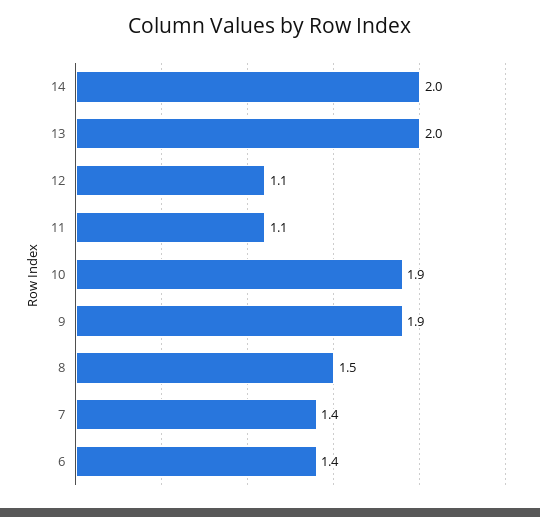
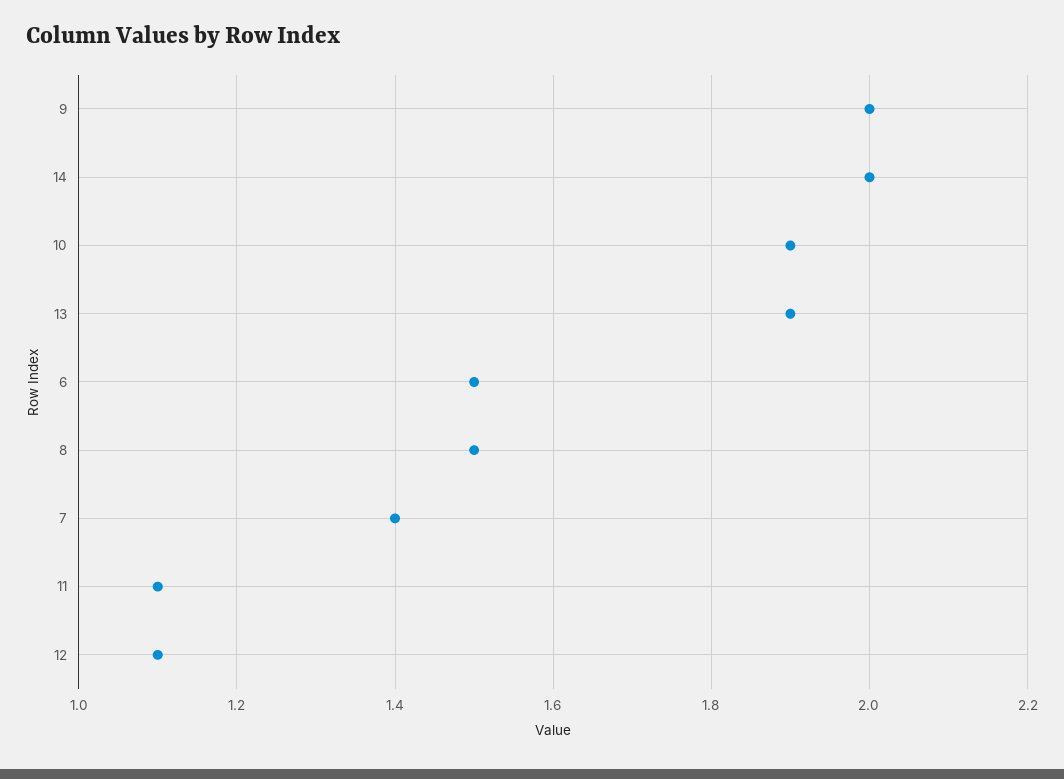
13: 2 -> 1.9
9: 1.9 -> 2
6: 1.4 -> 1.5

